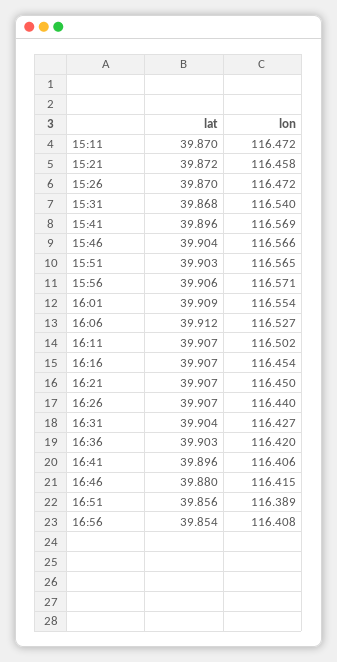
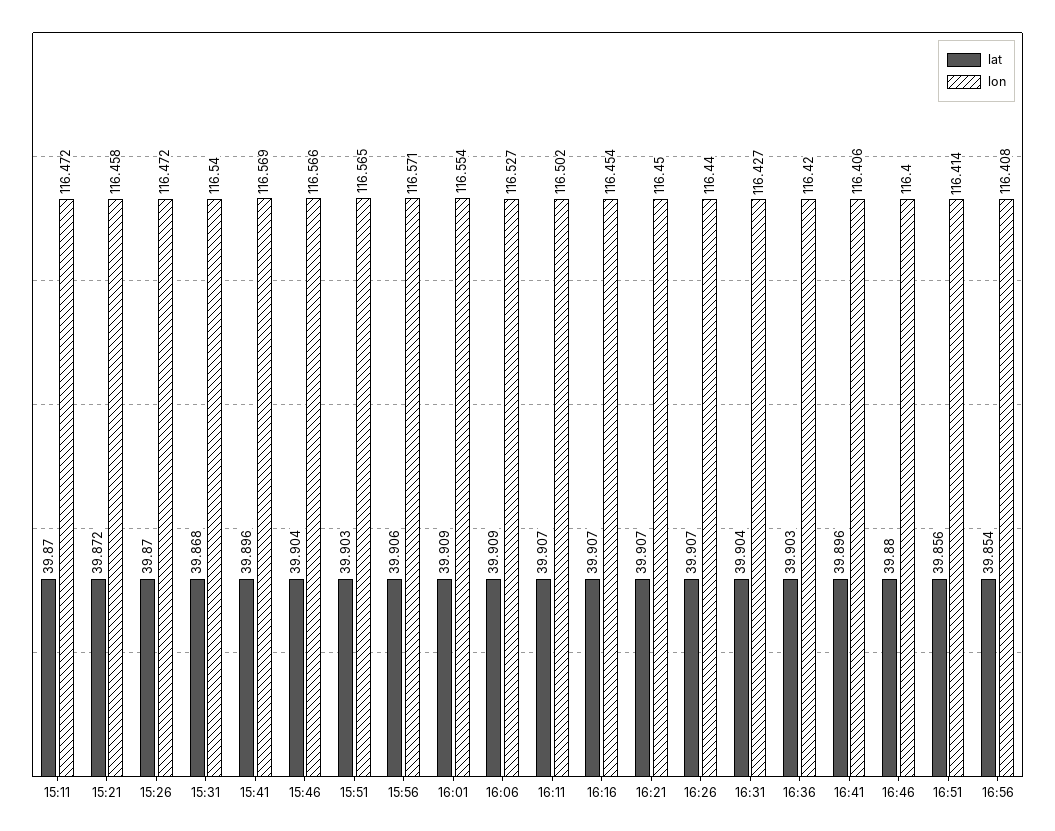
lat, 16:06: 39.912 -> 39.909
lon, 16:46: 116.415 -> 116.4
lon, 16:51: 116.389 -> 116.414

